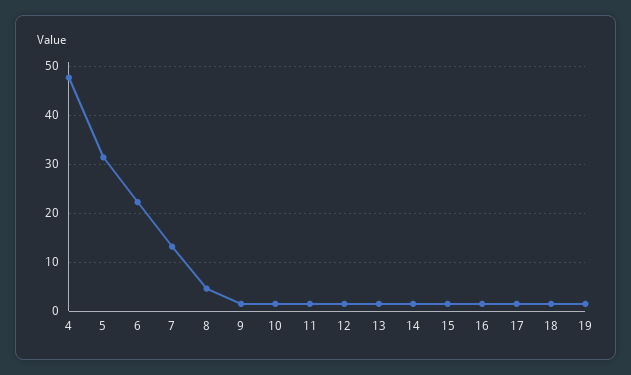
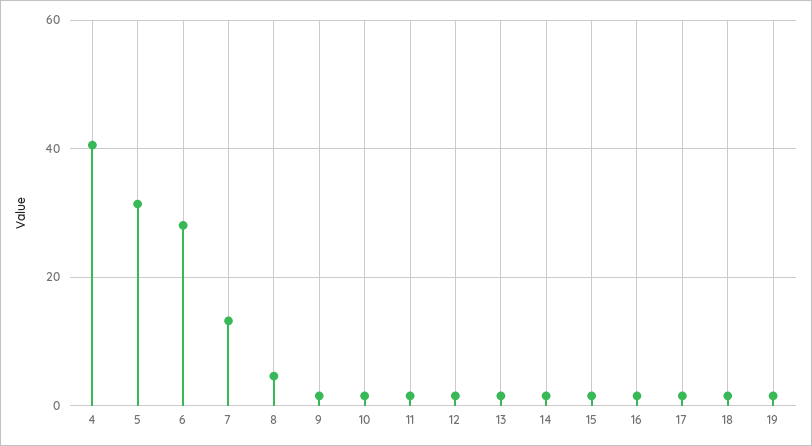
4: 48 -> 40
6: 22 -> 28

